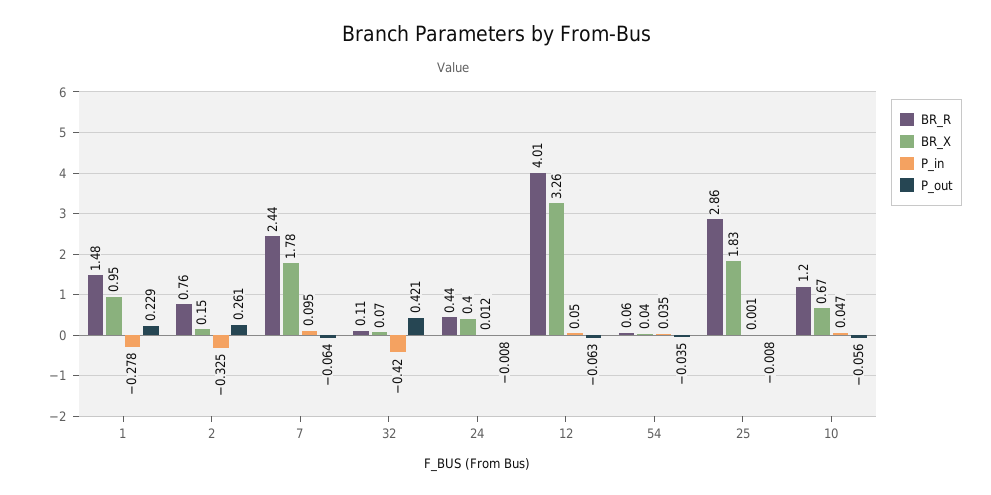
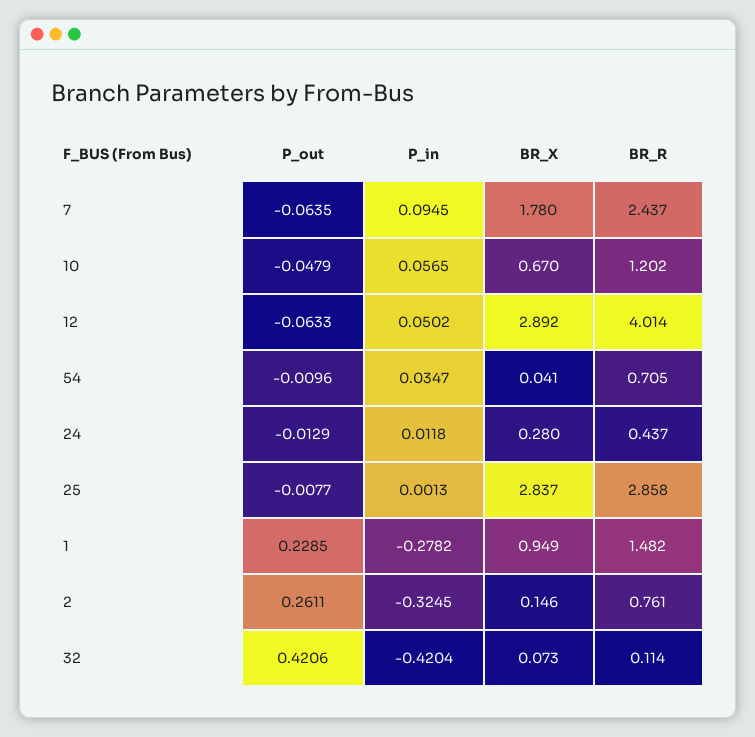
BR_X, 24: 0.4 -> 0.28
P_out, 24: -0.008 -> -0.0129
BR_X, 12: 3.26 -> 2.892
BR_R, 54: 0.06 -> 0.705
P_out, 54: -0.035 -> -0.0096
BR_X, 25: 1.83 -> 2.837
P_in, 10: 0.047 -> 0.0565
P_out, 10: -0.056 -> -0.0479

